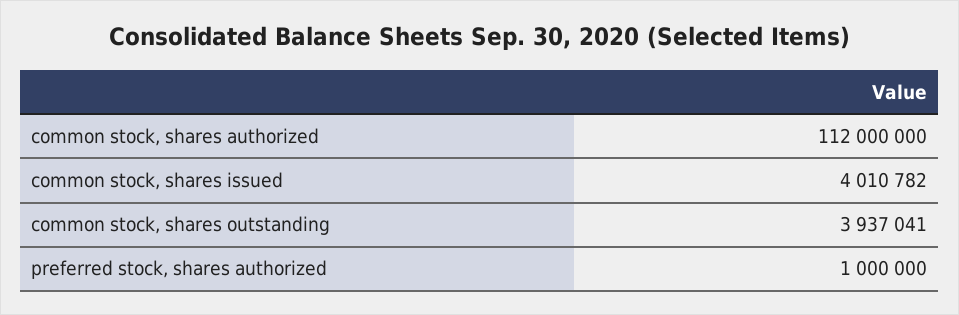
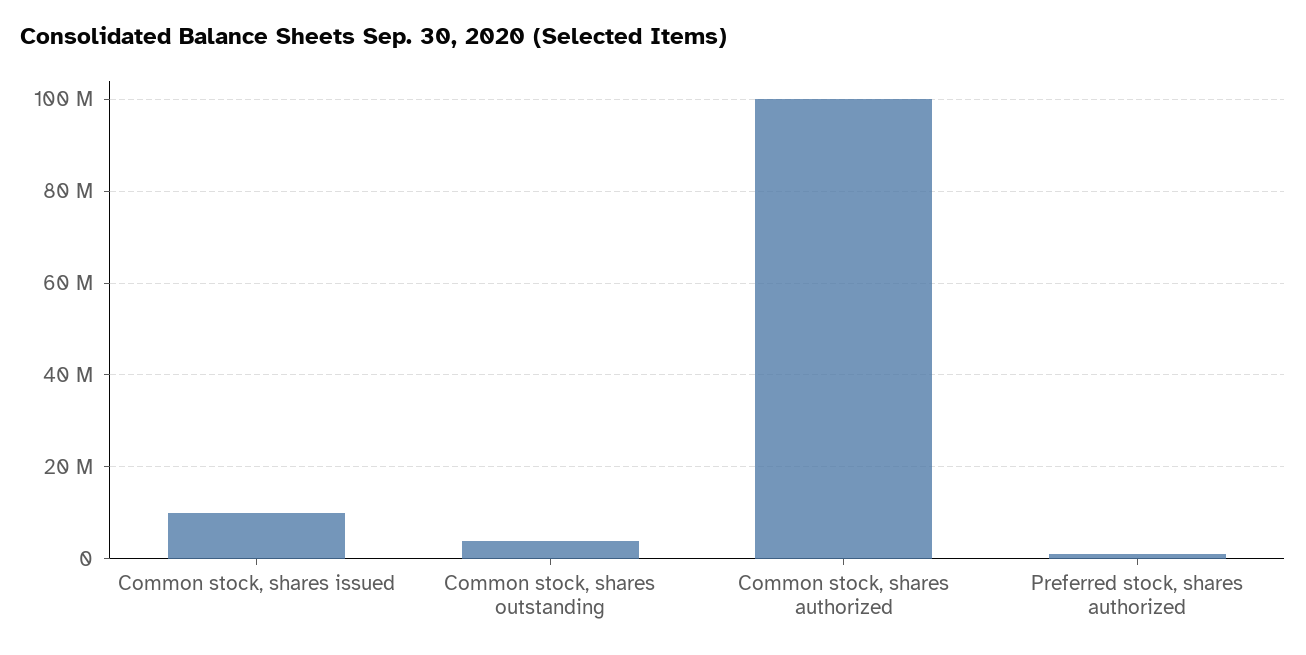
common stock, shares authorized: 112000000 -> 100000000
common stock, shares issued: 4010782 -> 10000000

